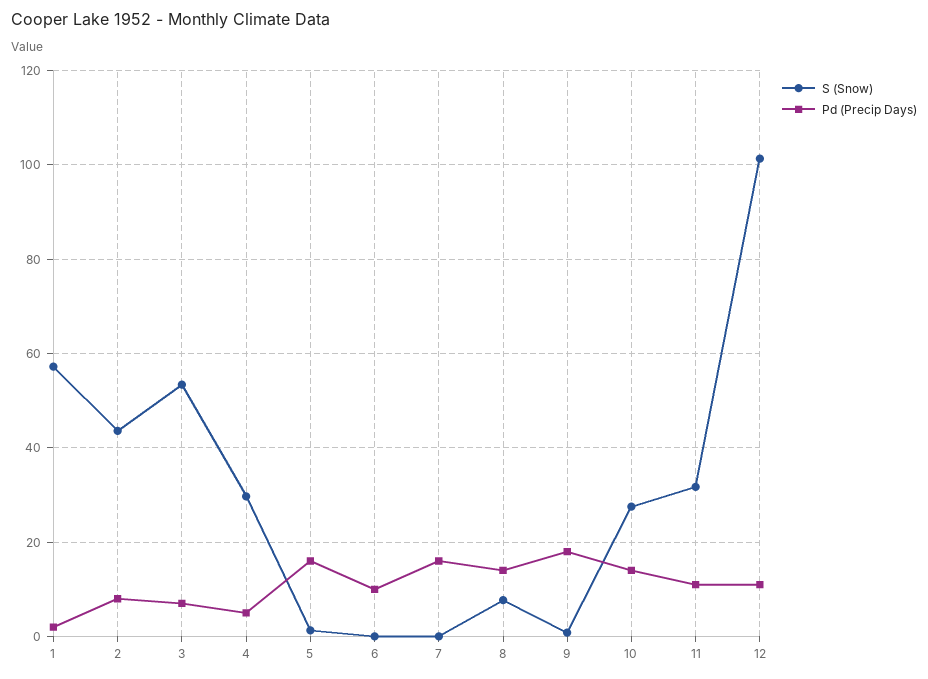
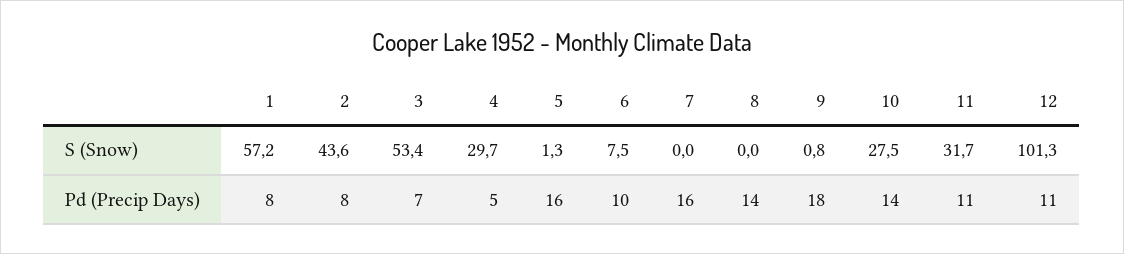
Pd (Precip Days), 1: 2 -> 8
S (Snow), 6: 0 -> 7.5
S (Snow), 8: 8 -> 0

